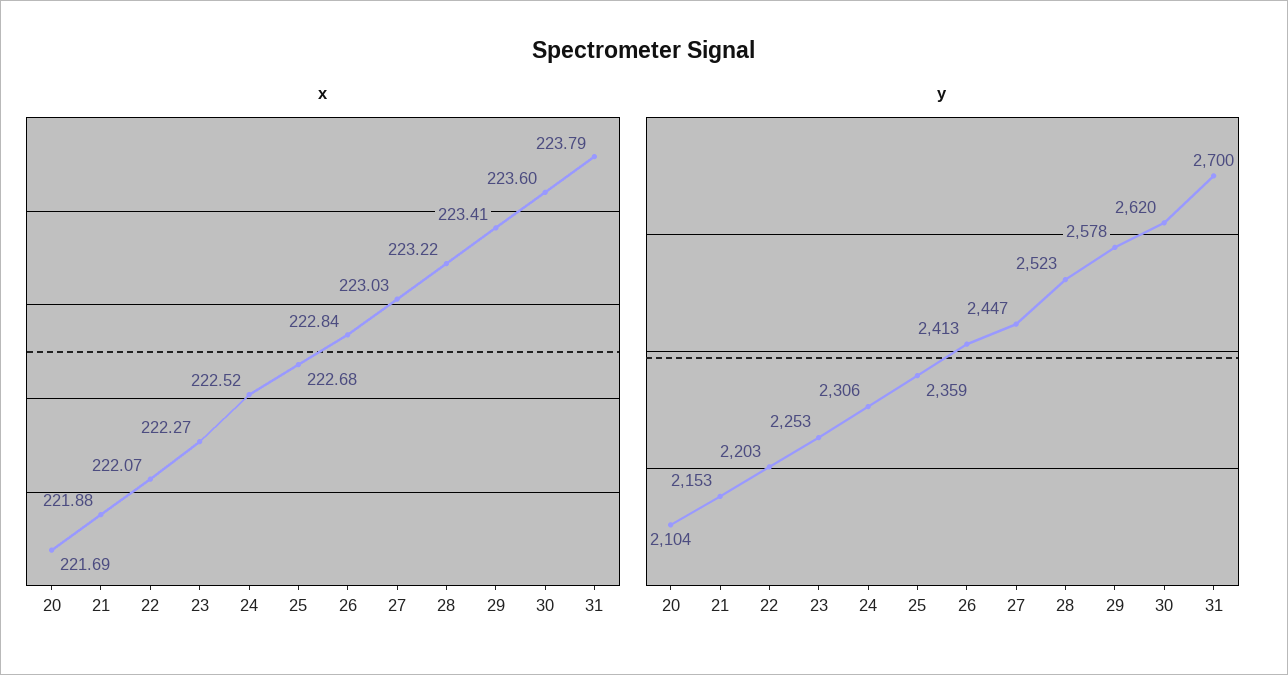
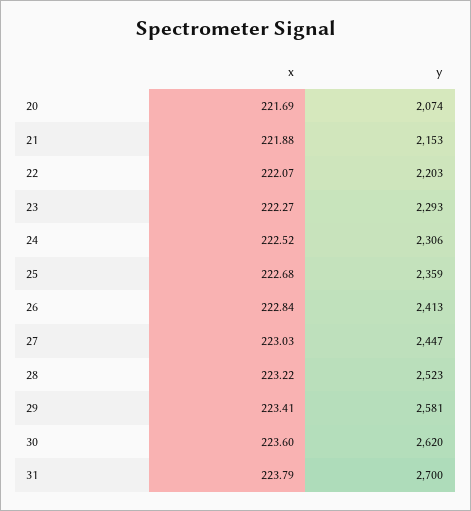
y, 20: 2104 -> 2074
y, 23: 2253 -> 2293
y, 29: 2578 -> 2581

